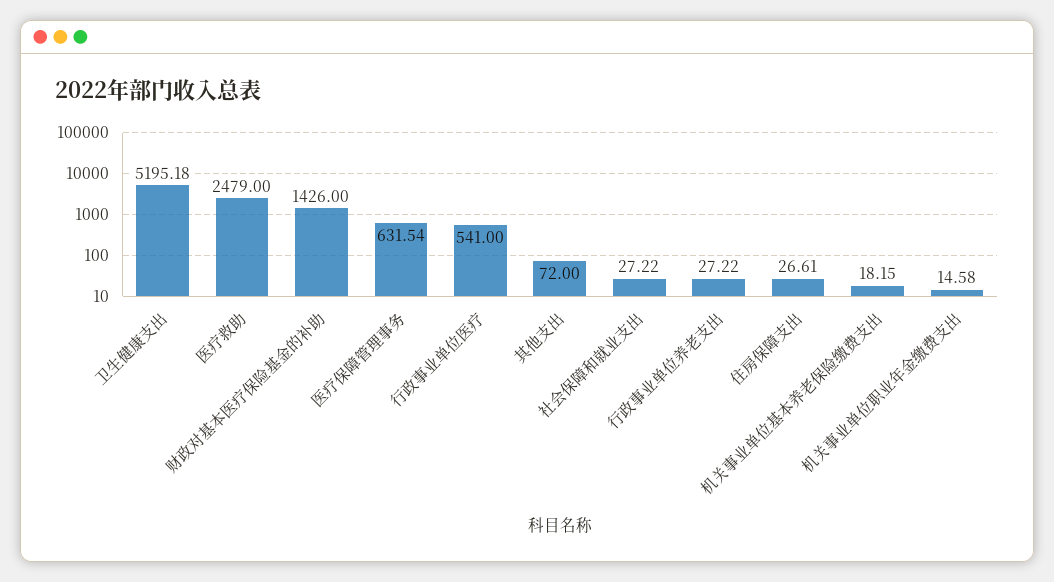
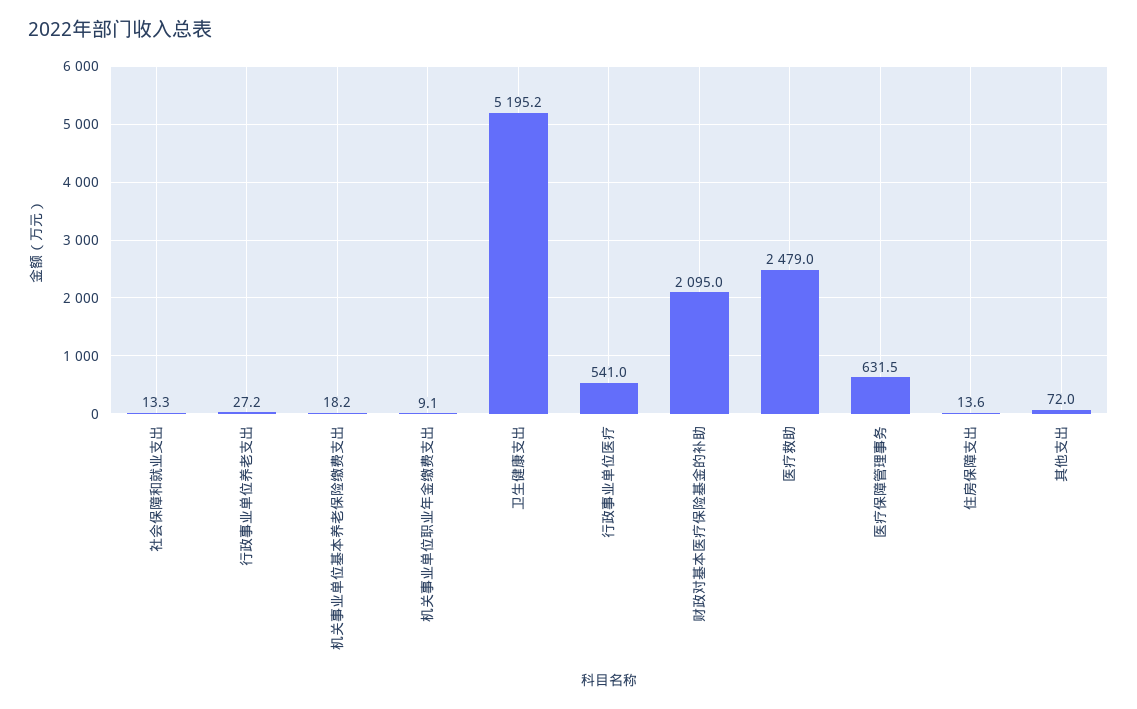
财政对基本医疗保险基金的补助: 1426 -> 2095
社会保障和就业支出: 27.22 -> 13.3
住房保障支出: 26.61 -> 13.6
机关事业单位职业年金缴费支出: 14.58 -> 9.1

